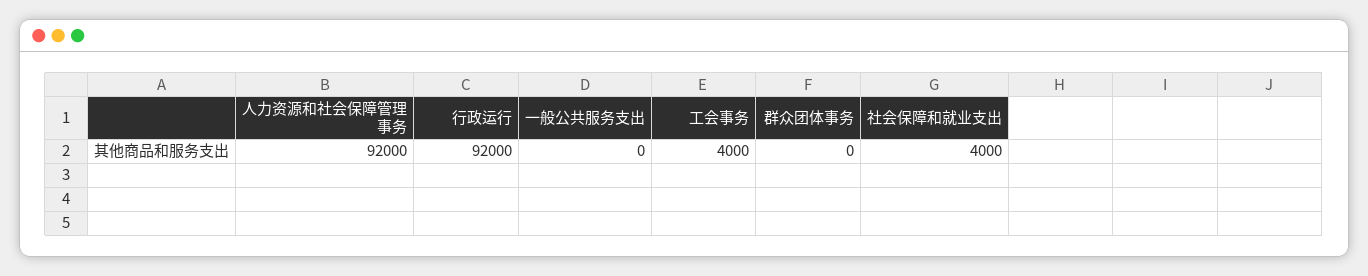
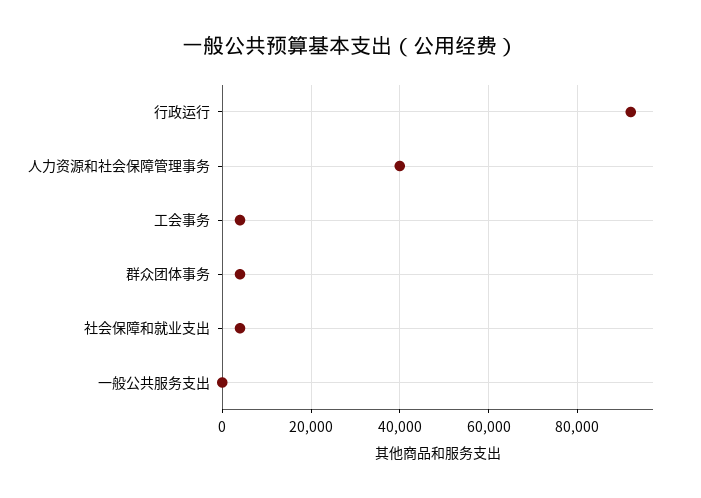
人力资源和社会保障管理事务: 92000 -> 40000
群众团体事务: 0 -> 4000

